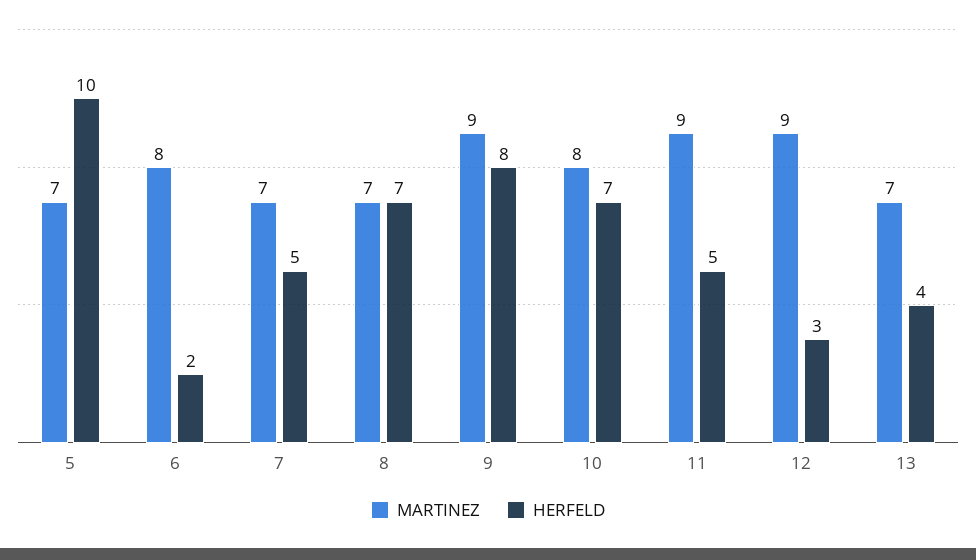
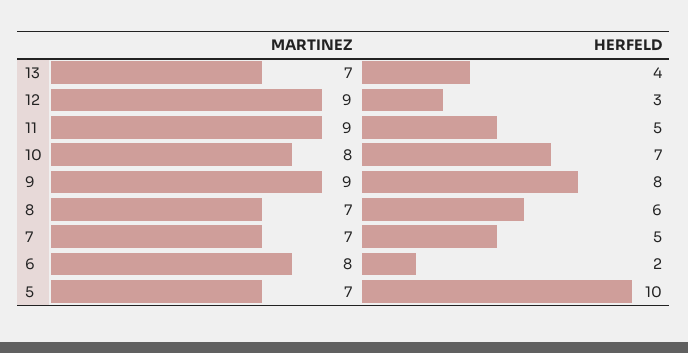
HERFELD, 8: 7 -> 6

